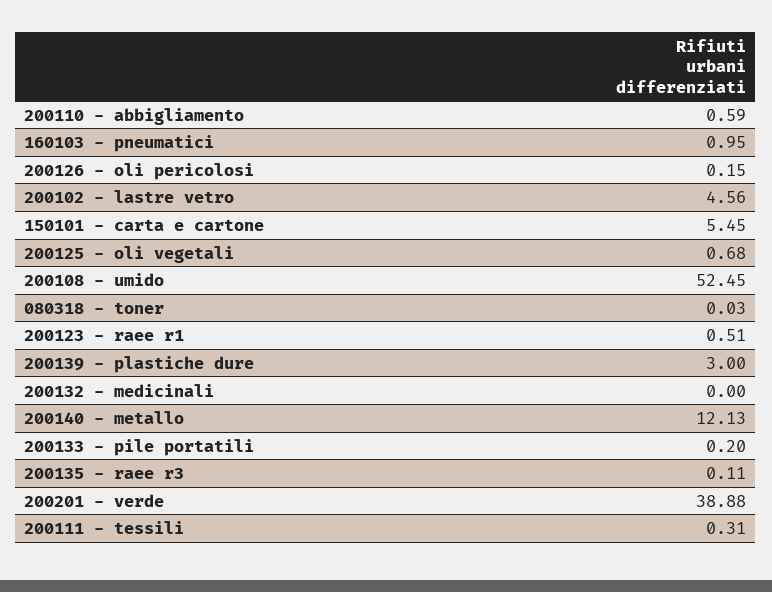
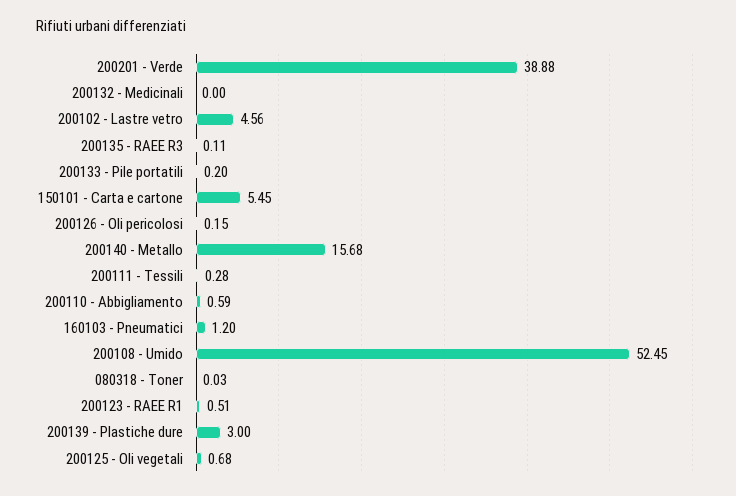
160103 - pneumatici: 0.95 -> 1.2
200140 - metallo: 12.13 -> 15.68
200111 - tessili: 0.31 -> 0.28

